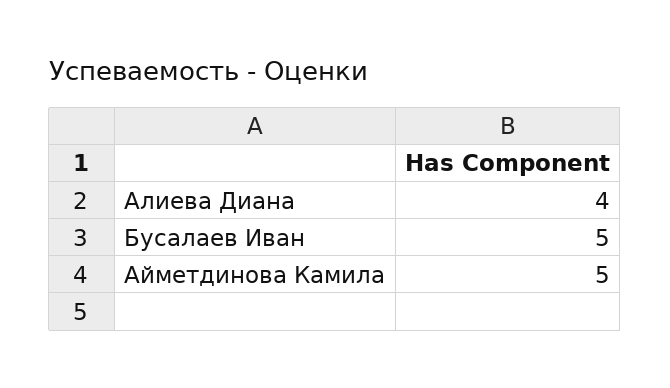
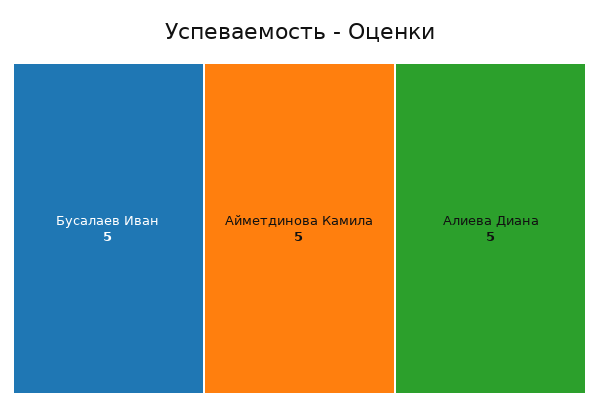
Алиева Диана: 4 -> 5

